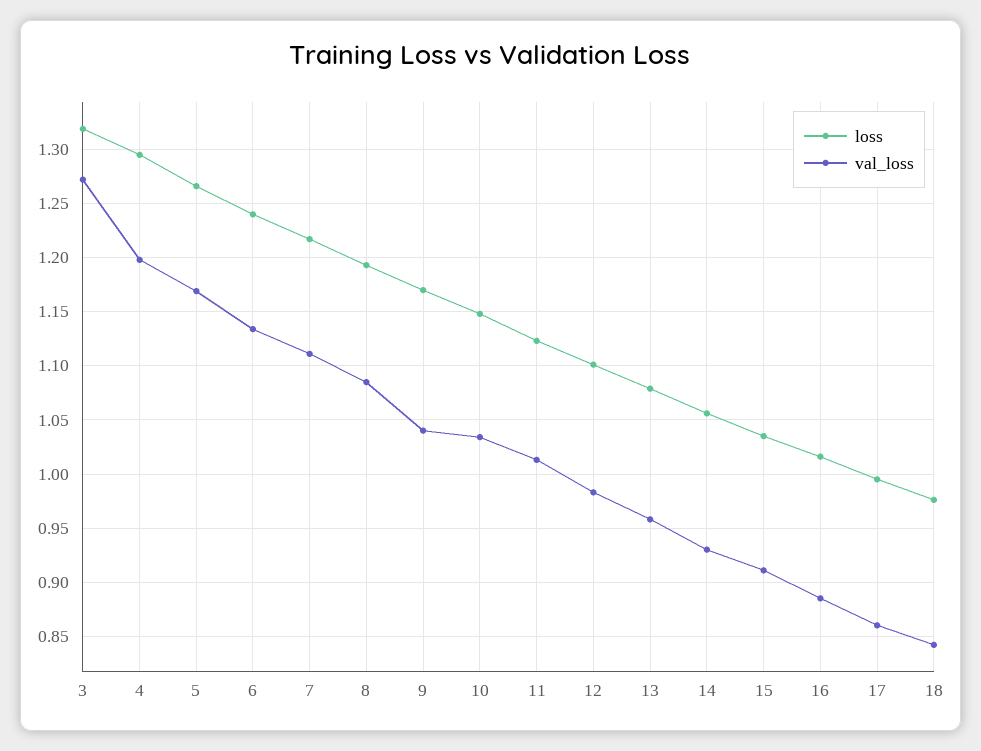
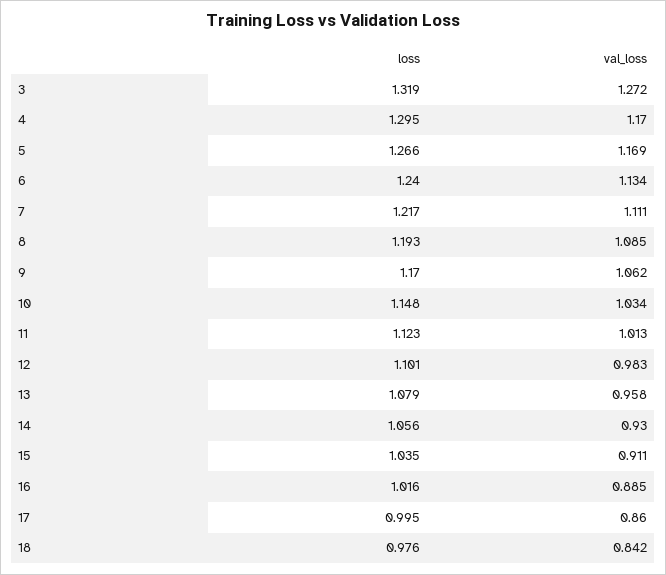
val_loss, 4: 1.2 -> 1.17
val_loss, 9: 1.04 -> 1.062

